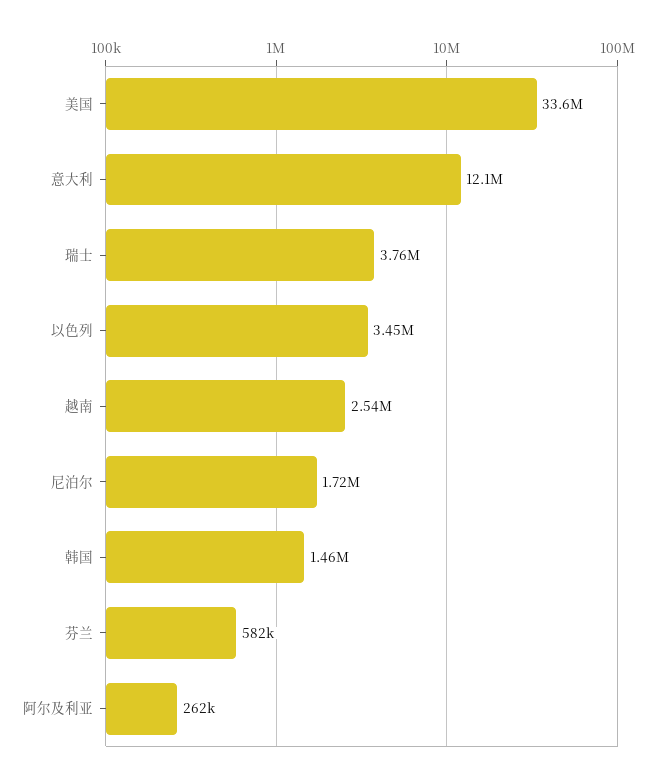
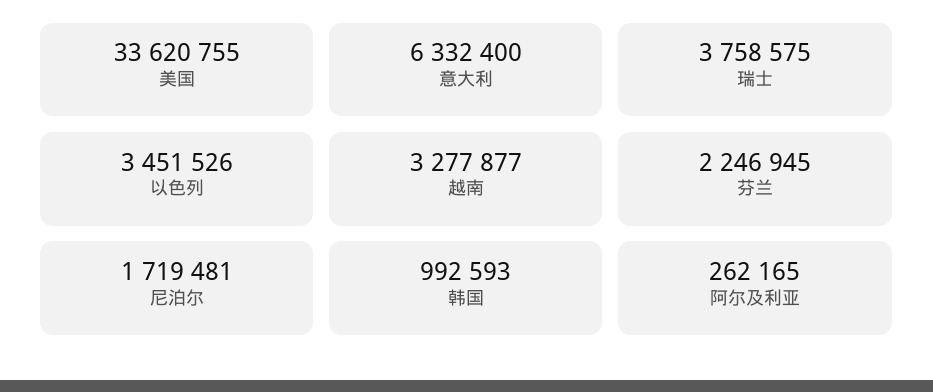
意大利: 12100000 -> 6332400
越南: 2540000 -> 3277877
韩国: 1460000 -> 992593
芬兰: 582000 -> 2246945

